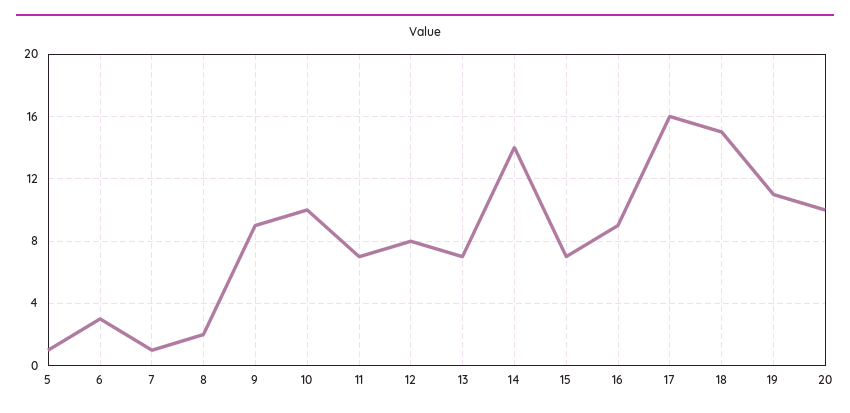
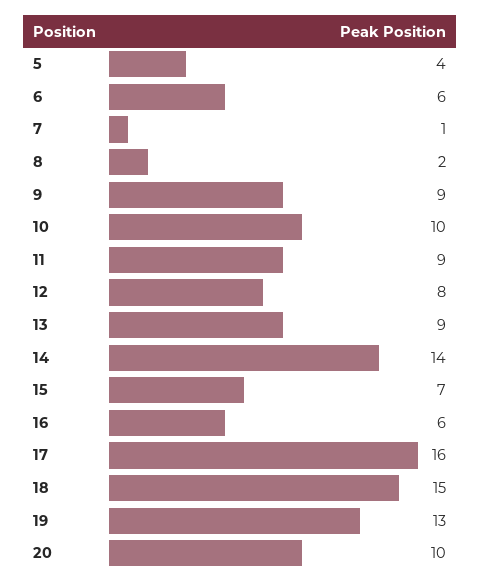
5: 1 -> 4
6: 3 -> 6
11: 7 -> 9
13: 7 -> 9
16: 9 -> 6
19: 11 -> 13

